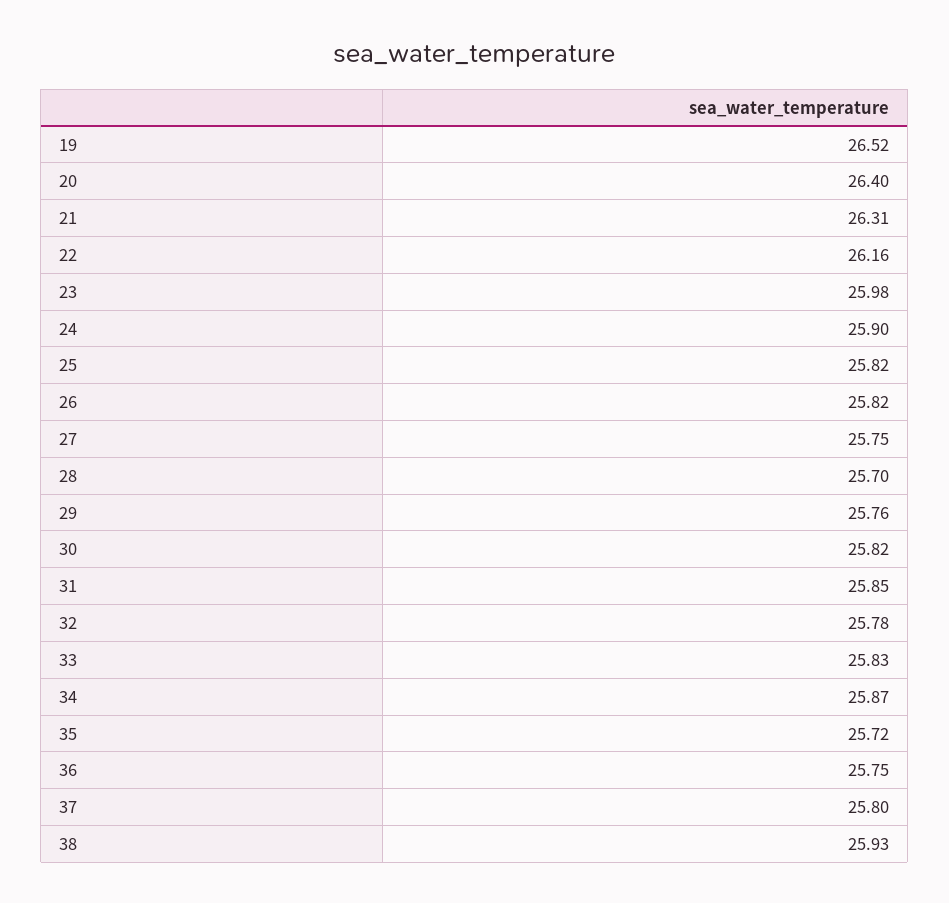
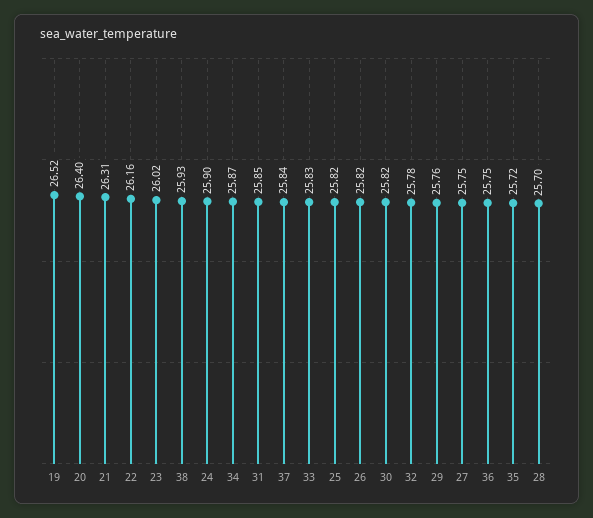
23: 25.98 -> 26.02
37: 25.8 -> 25.84

